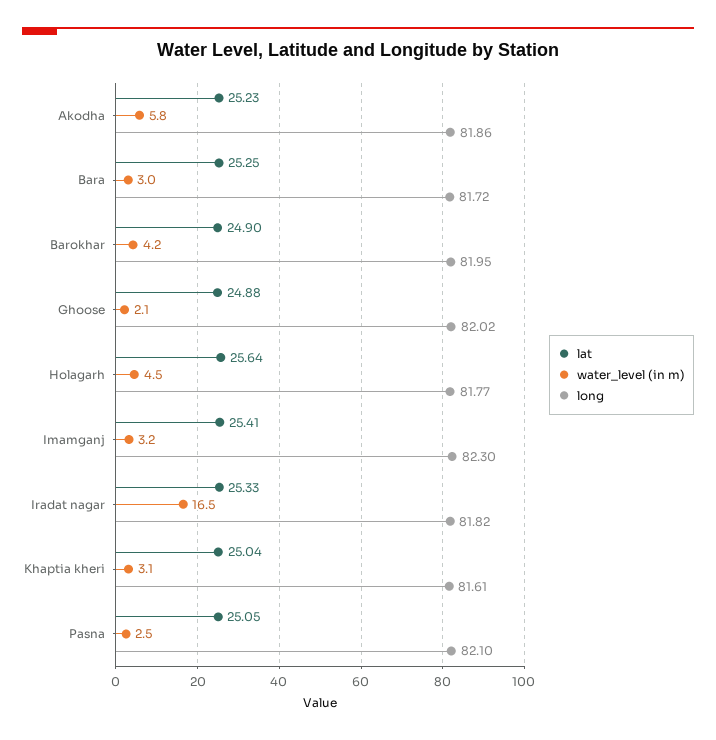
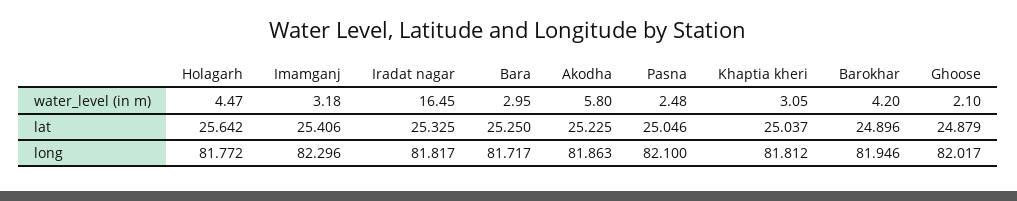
long, Khaptia kheri: 81.61 -> 81.812

